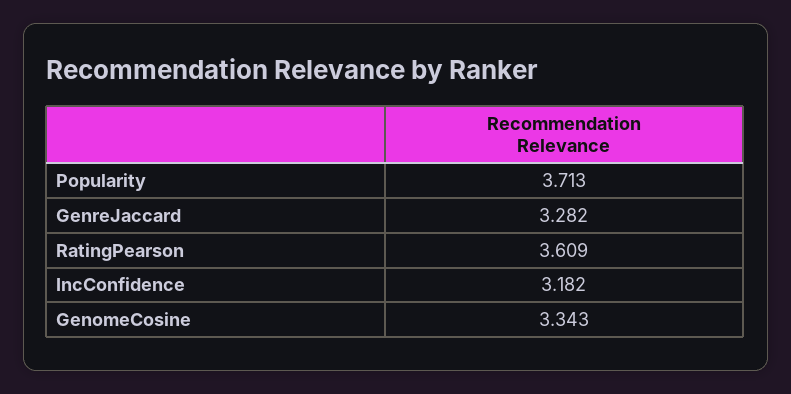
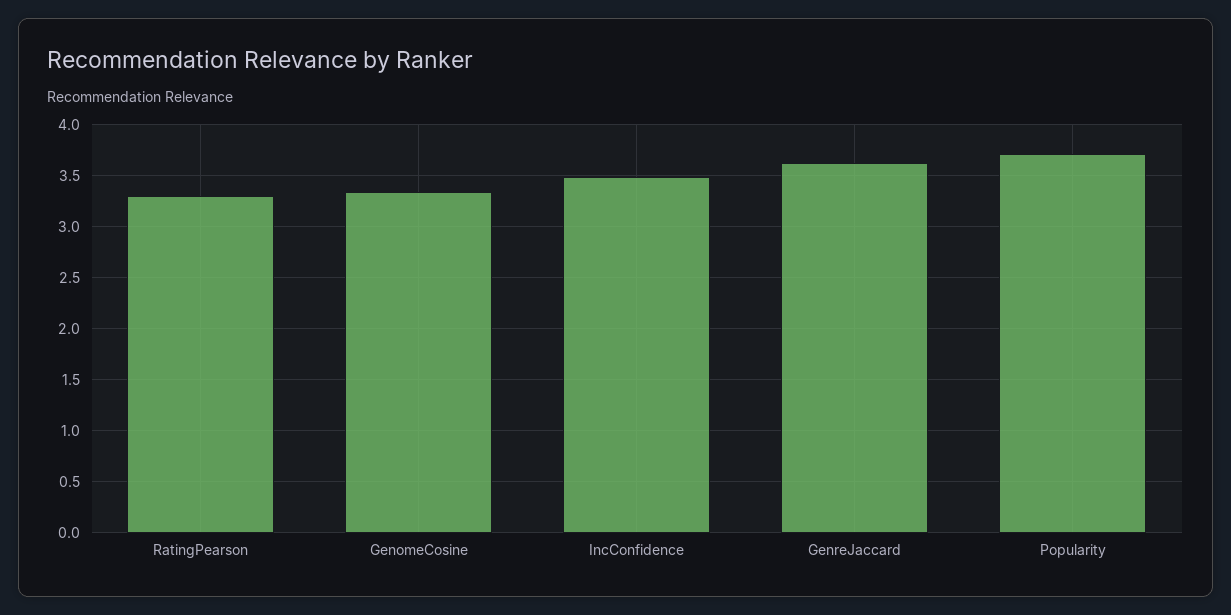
GenreJaccard: 3.282 -> 3.6
RatingPearson: 3.609 -> 3.3
IncConfidence: 3.182 -> 3.5

